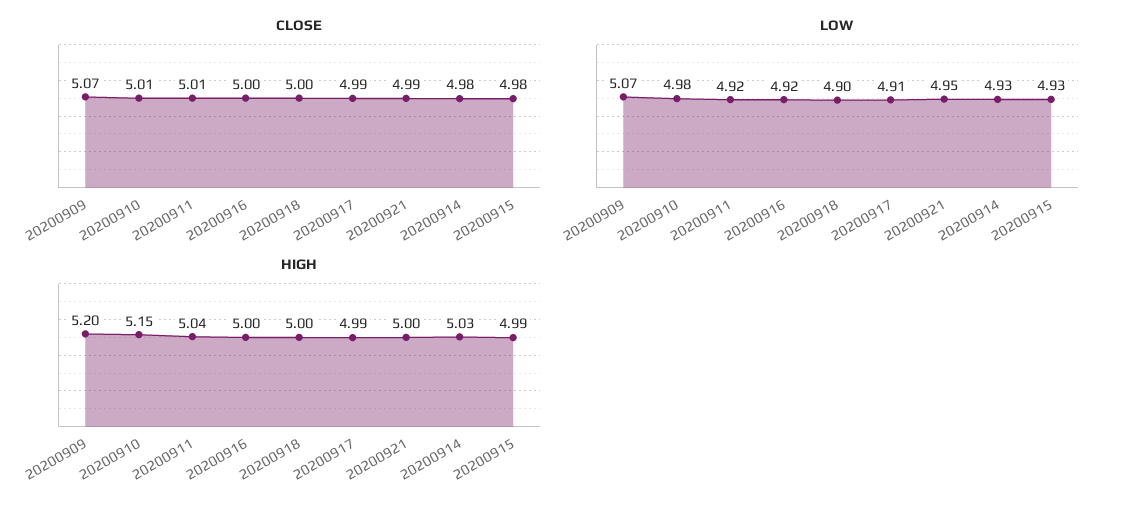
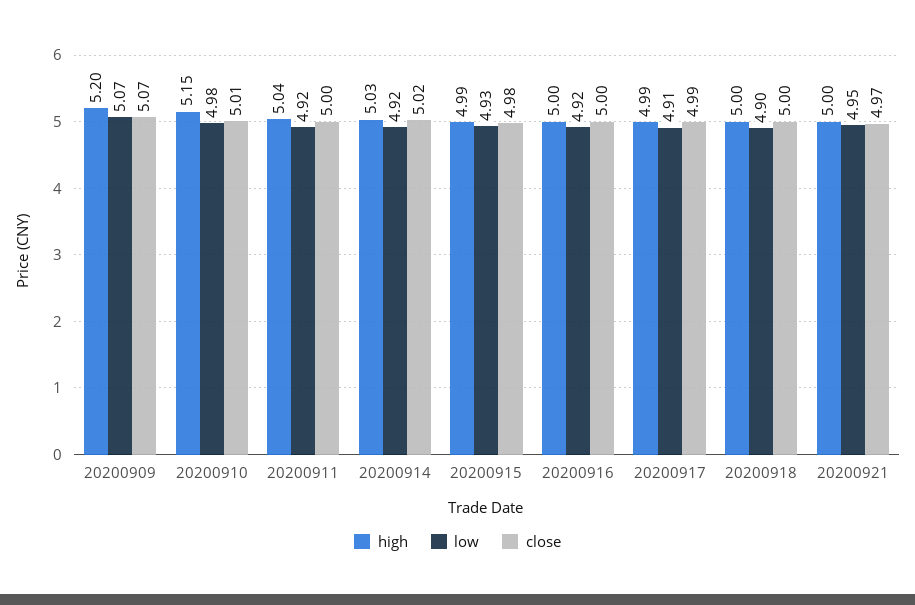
CLOSE, 20200911: 5.01 -> 5
CLOSE, 20200921: 4.99 -> 4.97
CLOSE, 20200914: 4.98 -> 5.02
LOW, 20200914: 4.93 -> 4.92

